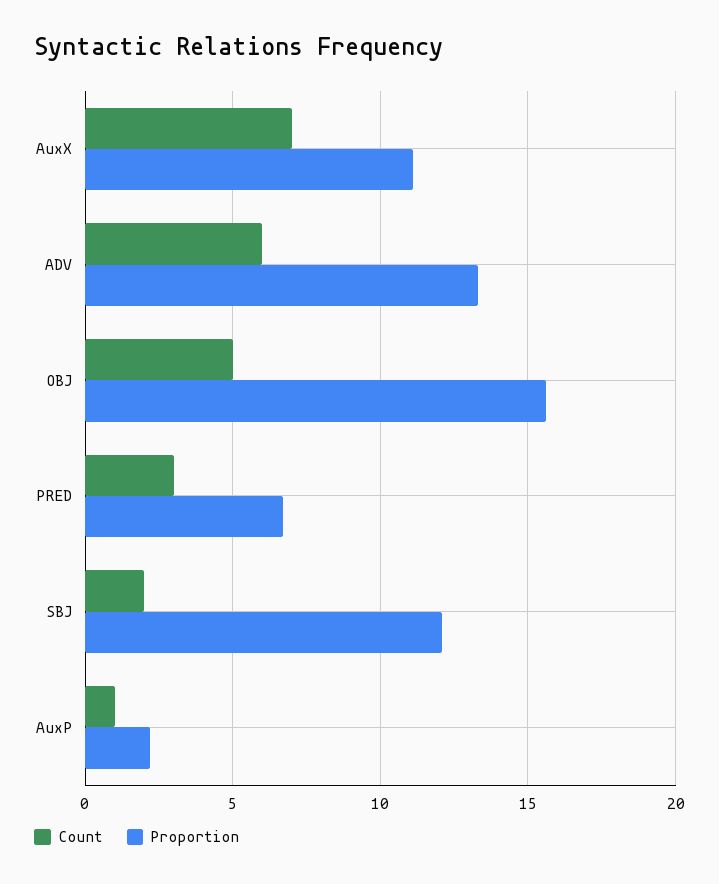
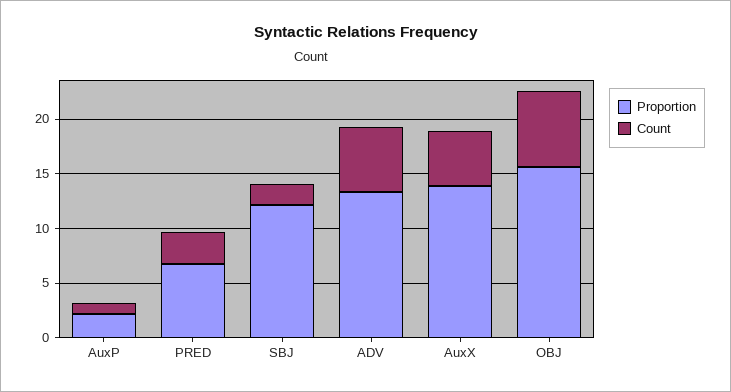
Count, AuxX: 7 -> 5
Proportion, AuxX: 11 -> 14
Count, OBJ: 5 -> 7

